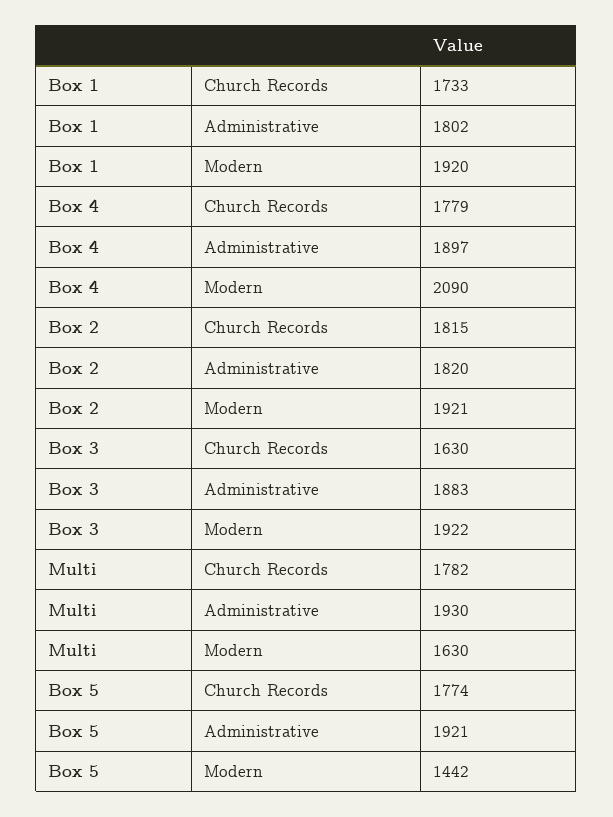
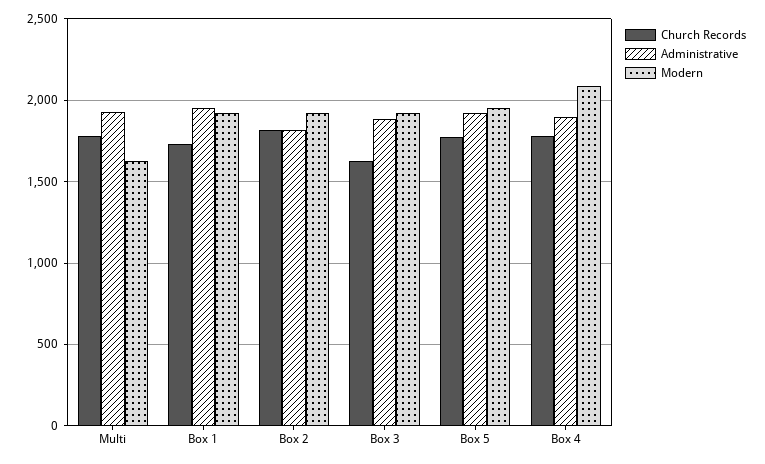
Administrative, Box 1: 1802 -> 1950
Modern, Box 5: 1442 -> 1950

